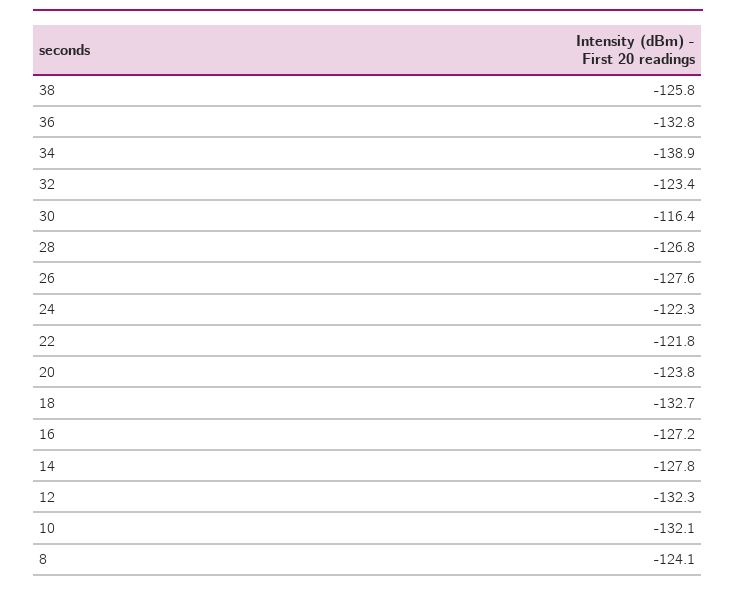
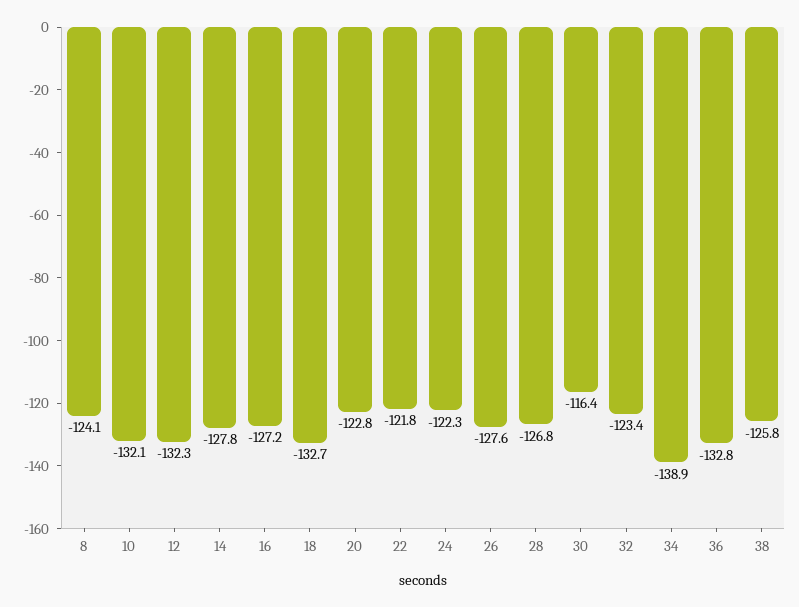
20: -123.8 -> -122.8

